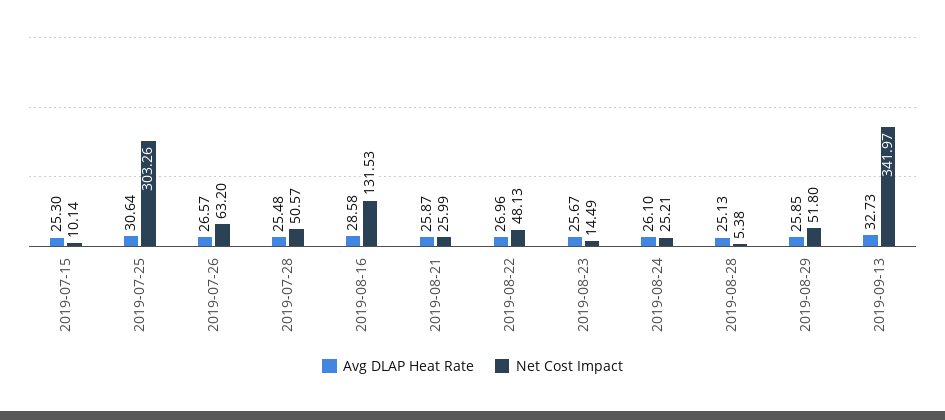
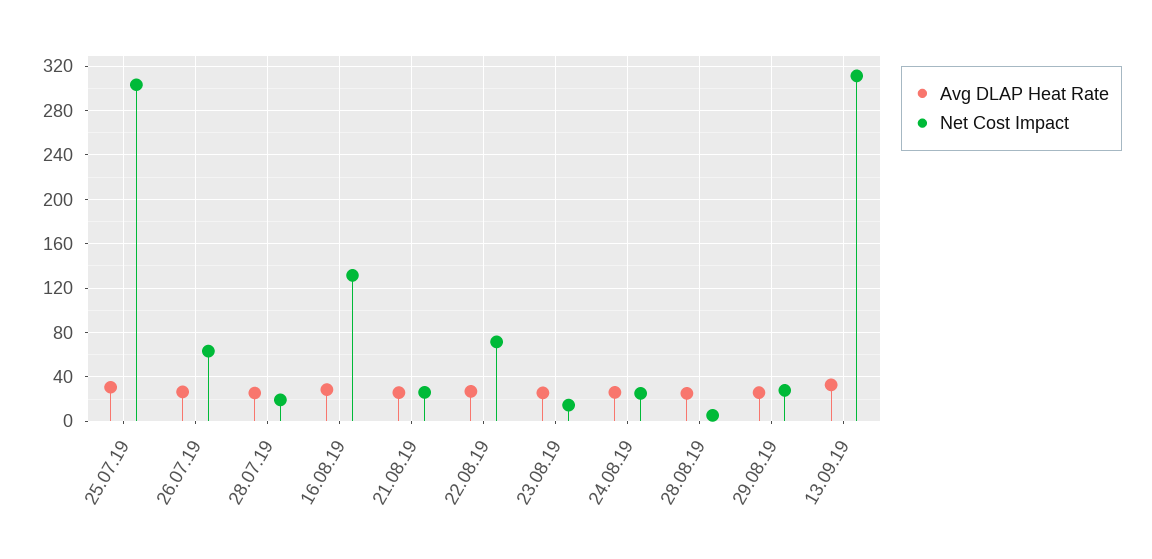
Avg DLAP Heat Rate, 2019-07-15: 25.3 -> none
Net Cost Impact, 2019-07-15: 10.14 -> none
Net Cost Impact, 2019-07-28: 50.57 -> 20
Net Cost Impact, 2019-08-22: 48.13 -> 70
Net Cost Impact, 2019-08-29: 51.8 -> 30
Net Cost Impact, 2019-09-13: 341.97 -> 310

